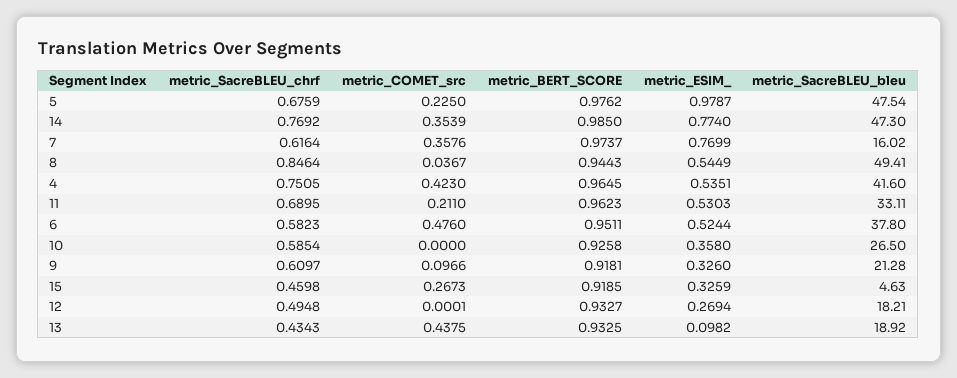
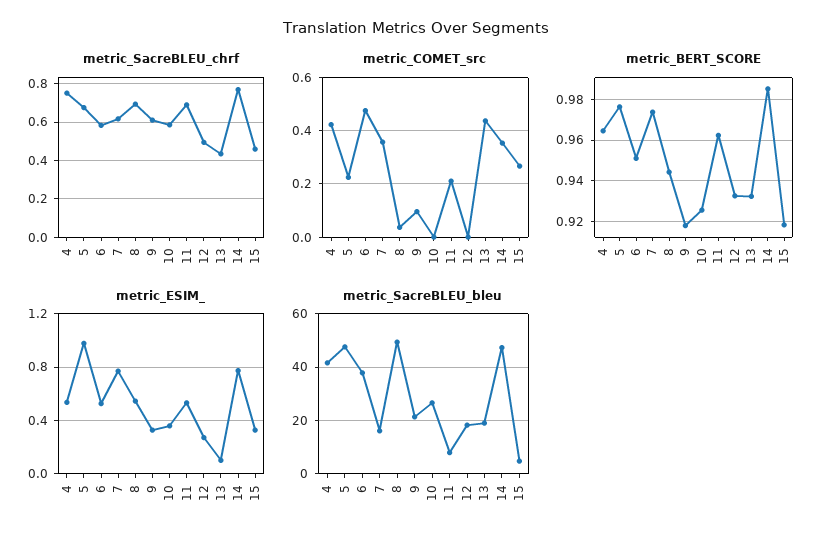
metric_SacreBLEU_chrf, 8: 0.8464 -> 0.7
metric_SacreBLEU_bleu, 11: 33.11 -> 7.5

